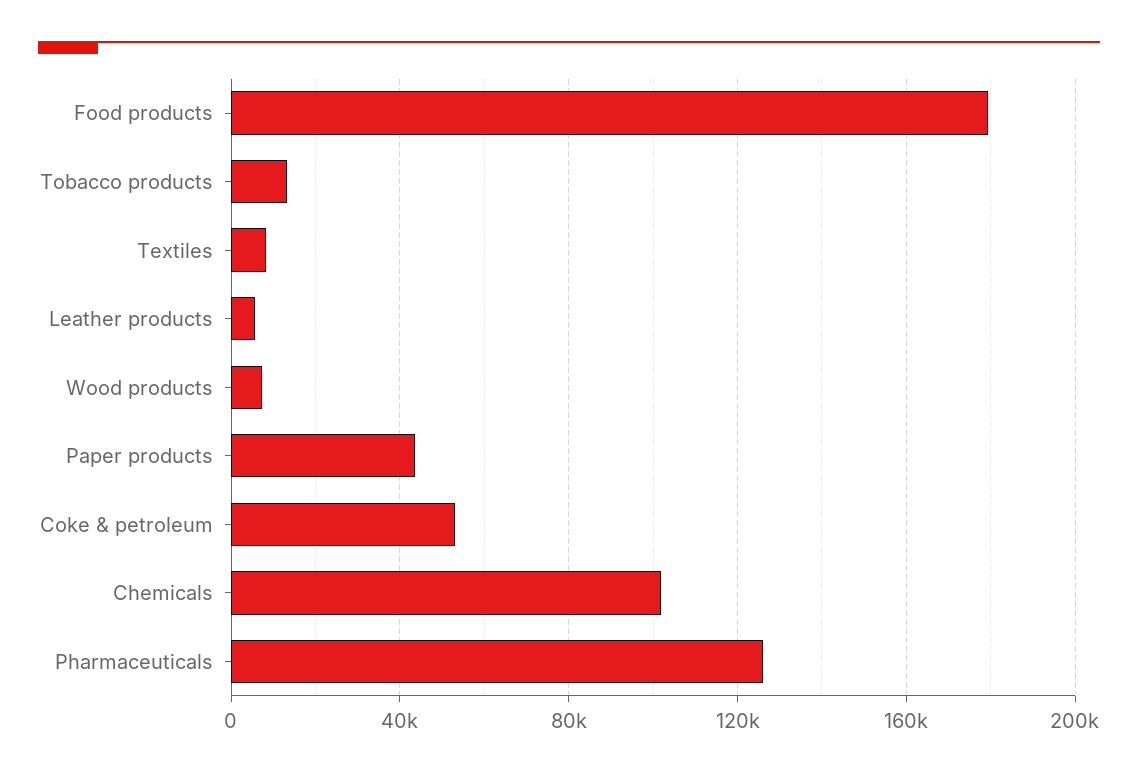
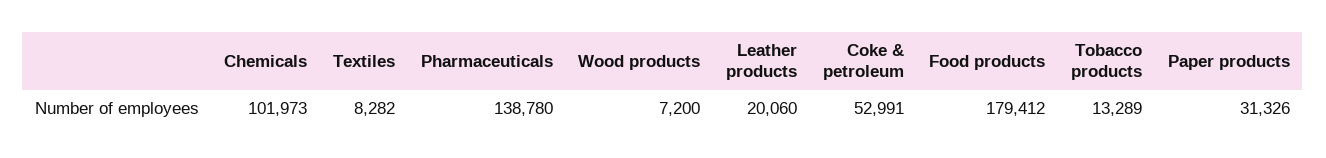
Leather products: 5000 -> 20060
Paper products: 45000 -> 31326
Pharmaceuticals: 125000 -> 138780

